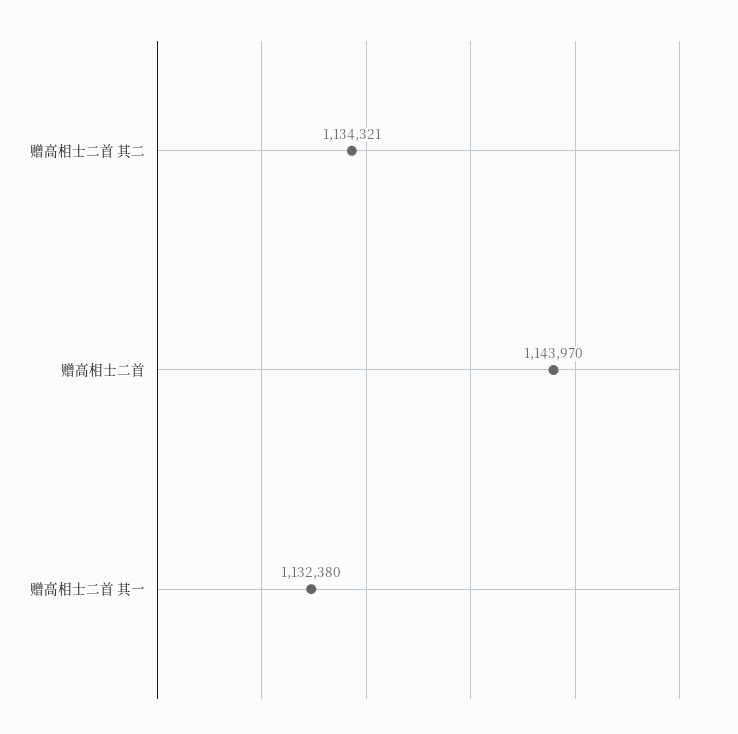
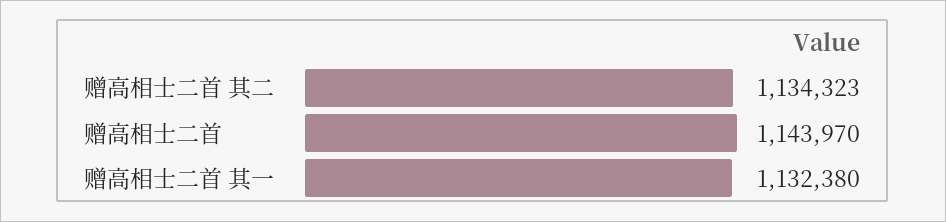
赠高相士二首 其二: 1134321 -> 1134323

